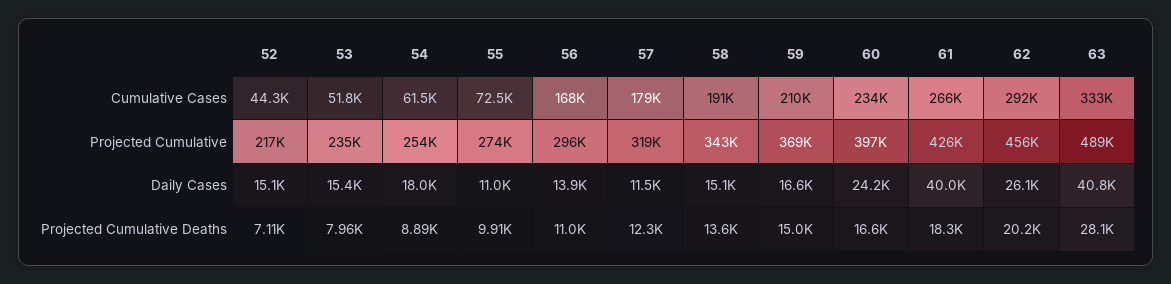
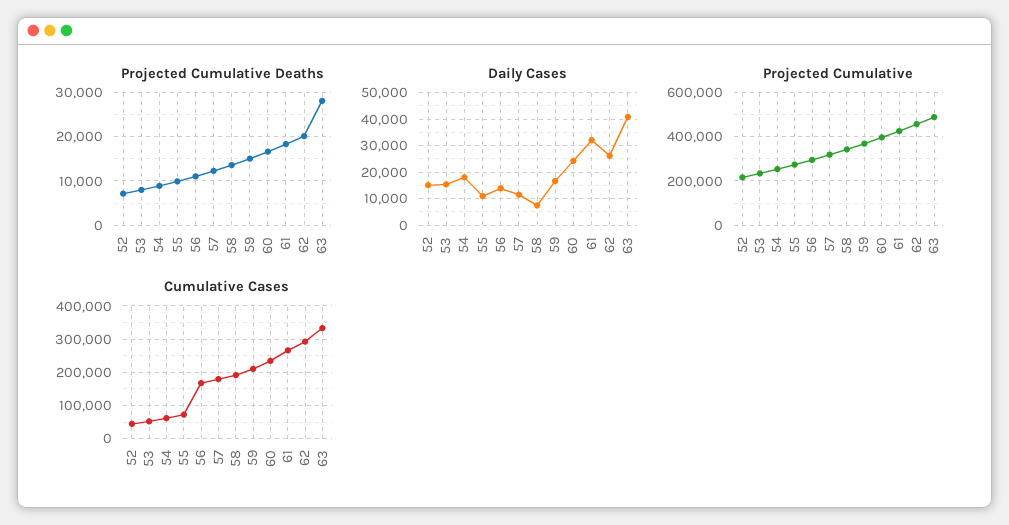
Daily Cases, 58: 15100 -> 7500
Daily Cases, 61: 40000 -> 32500

